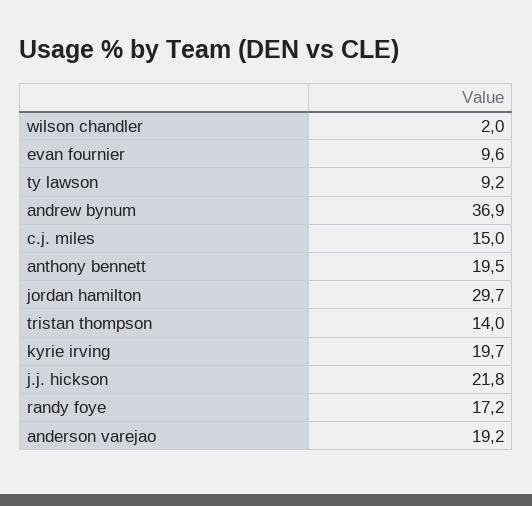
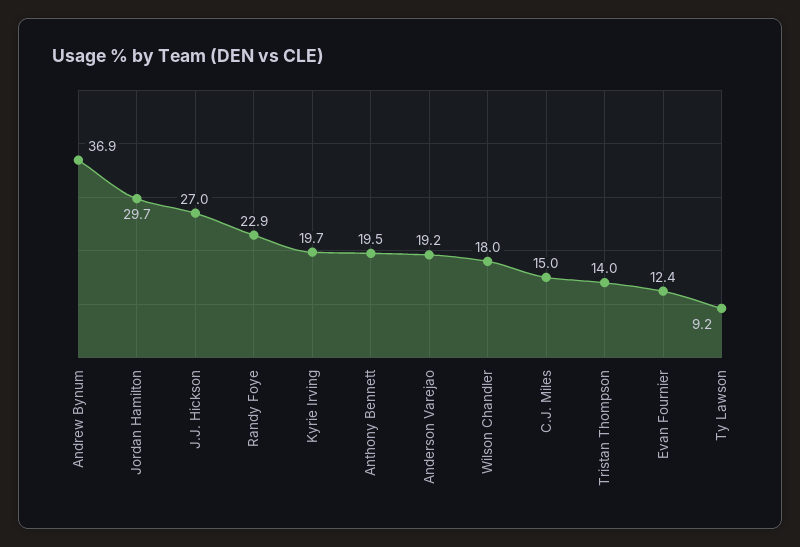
wilson chandler: 2 -> 18
evan fournier: 9.6 -> 12.4
j.j. hickson: 21.8 -> 27
randy foye: 17.2 -> 22.9

